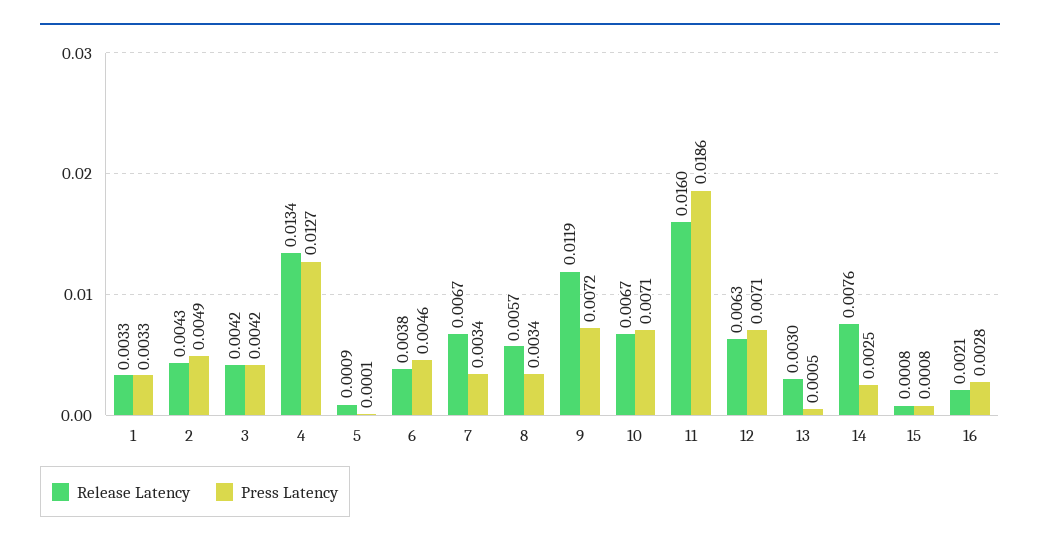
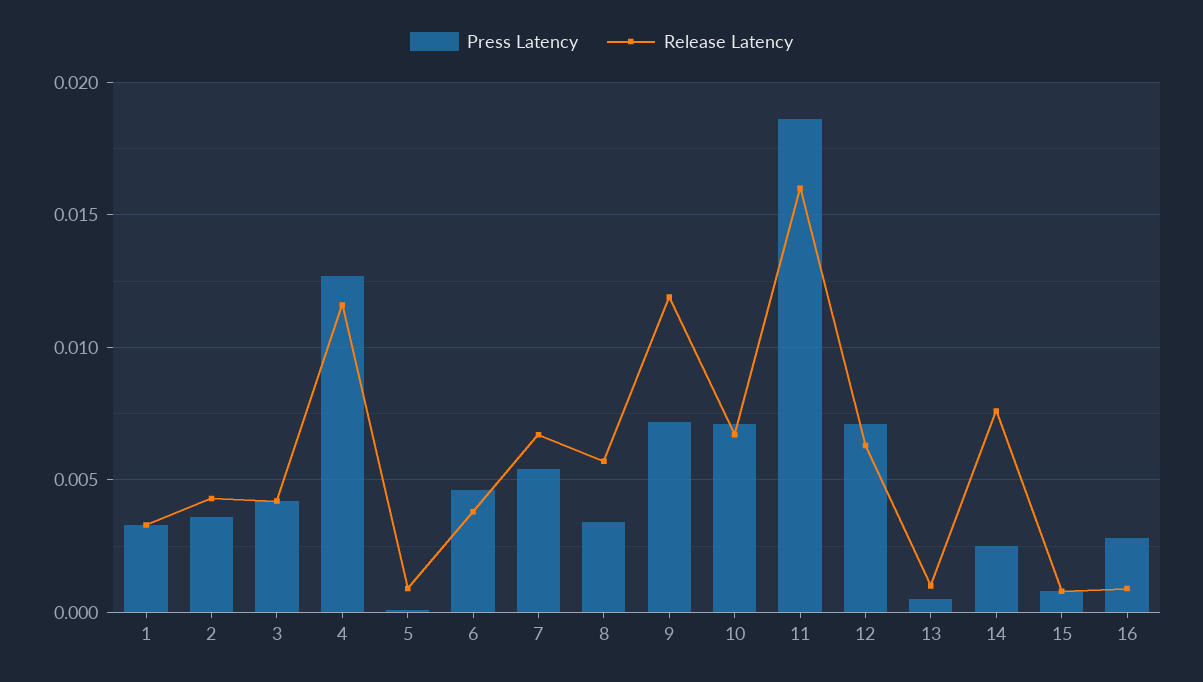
Press Latency, 2: 0.0049 -> 0.0035
Release Latency, 4: 0.0134 -> 0.0115
Press Latency, 7: 0.0034 -> 0.0055
Release Latency, 13: 0.003 -> 0.001
Release Latency, 16: 0.0021 -> 0.001

